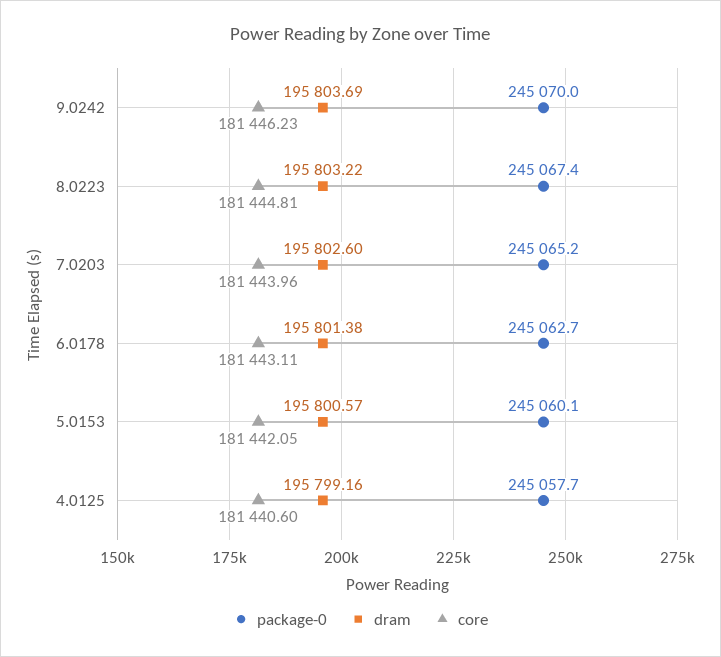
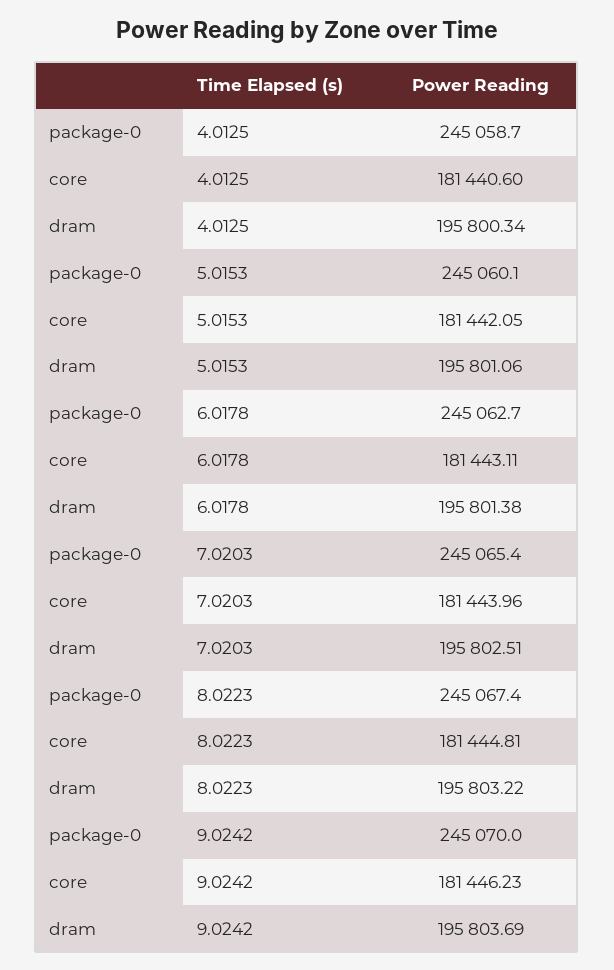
package-0, 7.0203: 245065.2 -> 245065.4
dram, 7.0203: 195802.6 -> 195802.51
dram, 5.0153: 195800.57 -> 195801.06
package-0, 4.0125: 245057.7 -> 245058.7
dram, 4.0125: 195799.16 -> 195800.34

